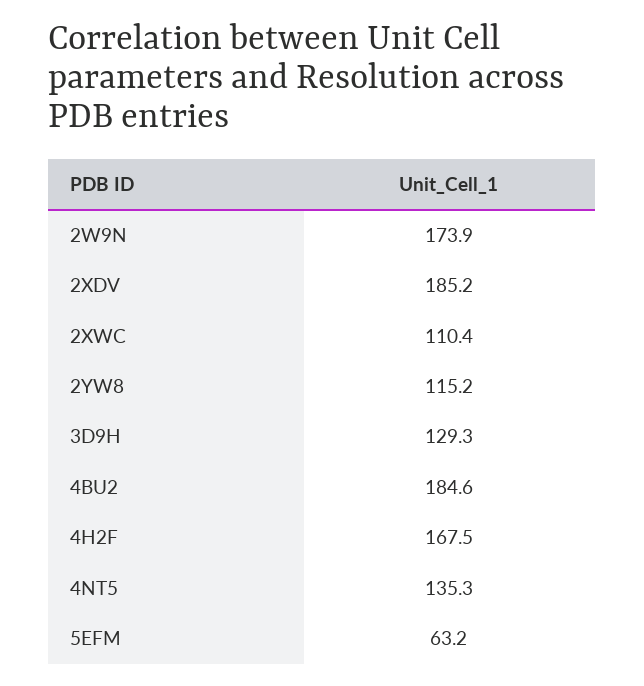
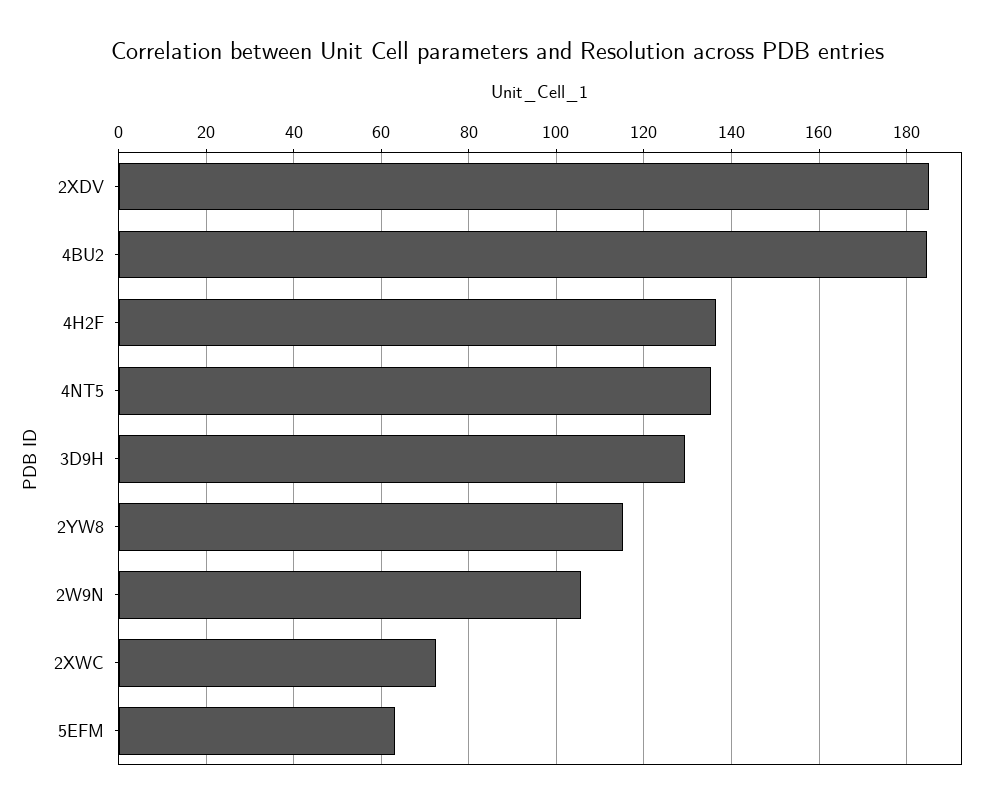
2W9N: 173.9 -> 106
2XWC: 110.4 -> 72
4H2F: 167.5 -> 136

